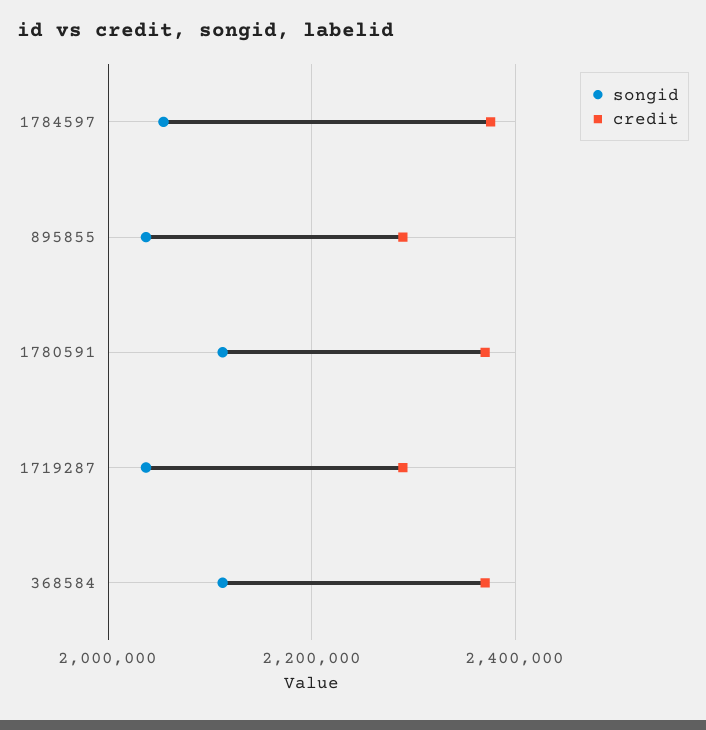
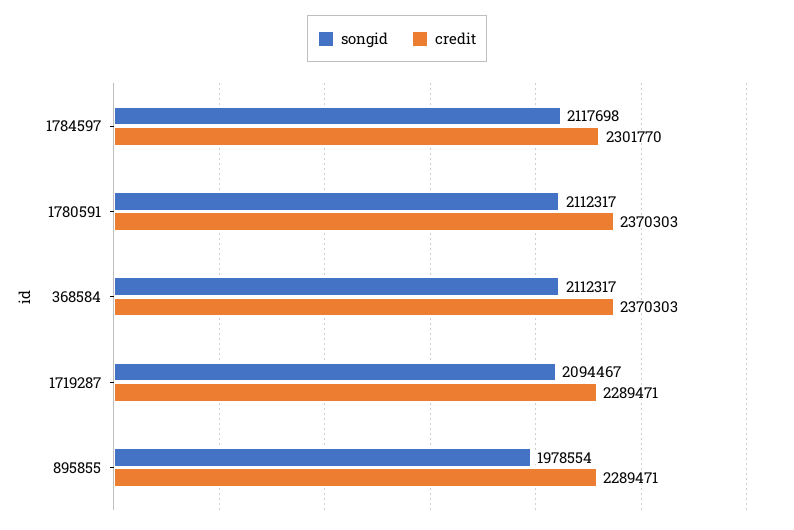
songid, 1784597: 2060000 -> 2117698
credit, 1784597: 2380000 -> 2301770
songid, 895855: 2040000 -> 1978554
songid, 1719287: 2040000 -> 2094467

